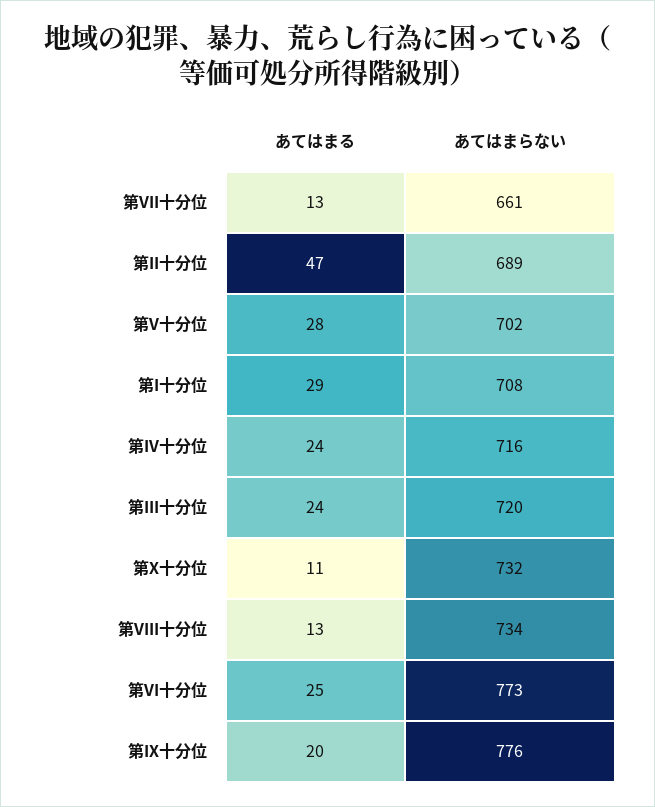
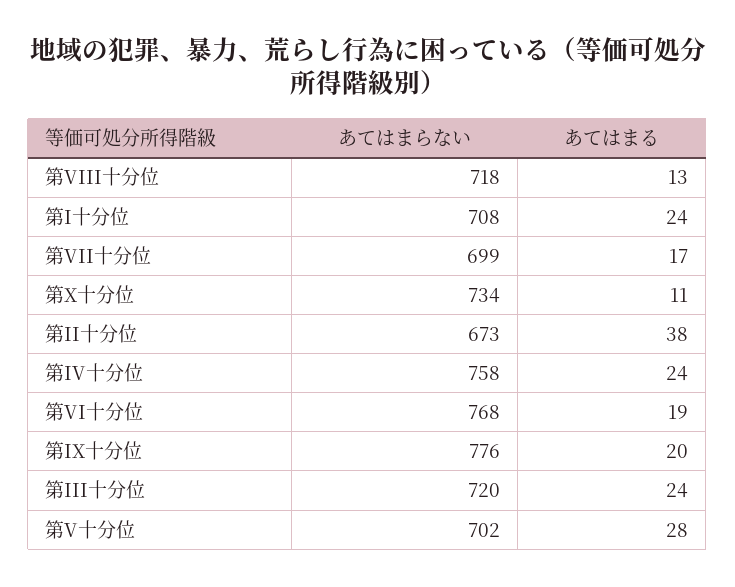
あてはまる, 第VII十分位: 13 -> 17
あてはまらない, 第VII十分位: 661 -> 699
あてはまる, 第II十分位: 47 -> 38
あてはまらない, 第II十分位: 689 -> 673
あてはまる, 第I十分位: 29 -> 24
あてはまらない, 第IV十分位: 716 -> 758
あてはまらない, 第X十分位: 732 -> 734
あてはまらない, 第VIII十分位: 734 -> 718
あてはまる, 第VI十分位: 25 -> 19
あてはまらない, 第VI十分位: 773 -> 768

